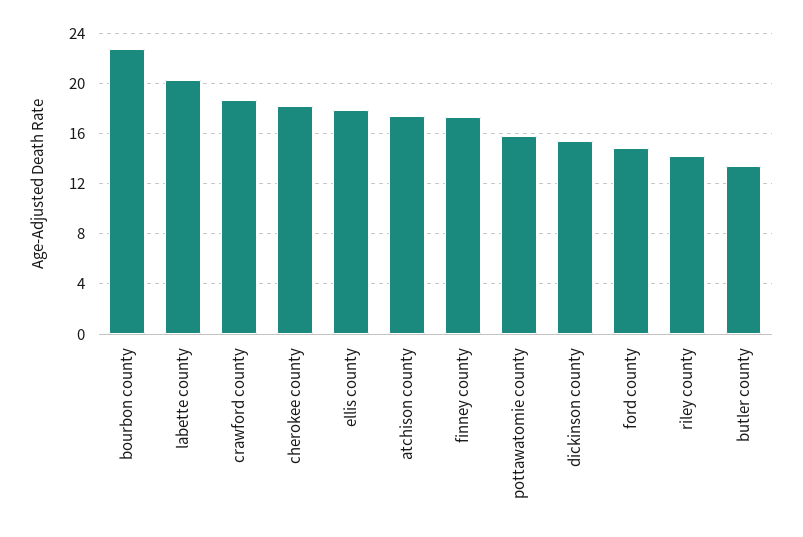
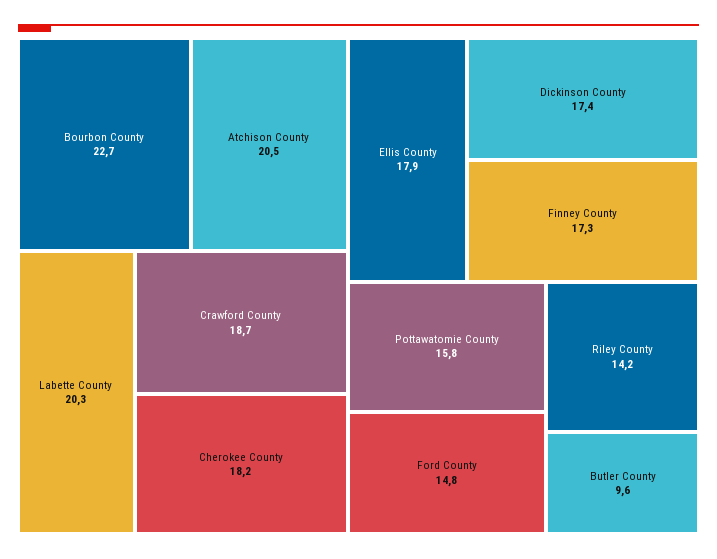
atchison county: 17.5 -> 20.5
dickinson county: 15.5 -> 17.4
butler county: 13.5 -> 9.6

